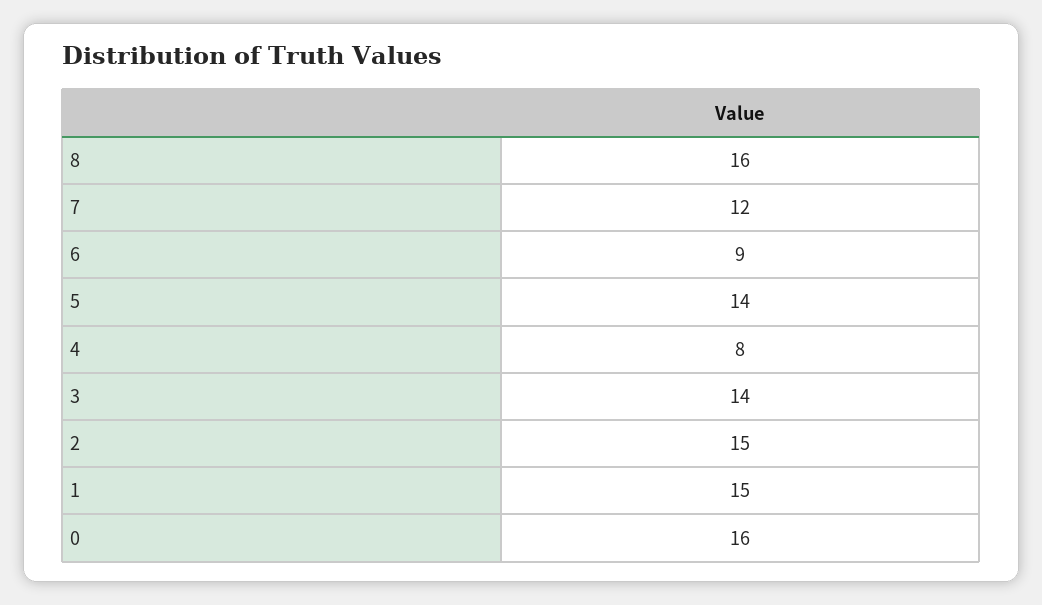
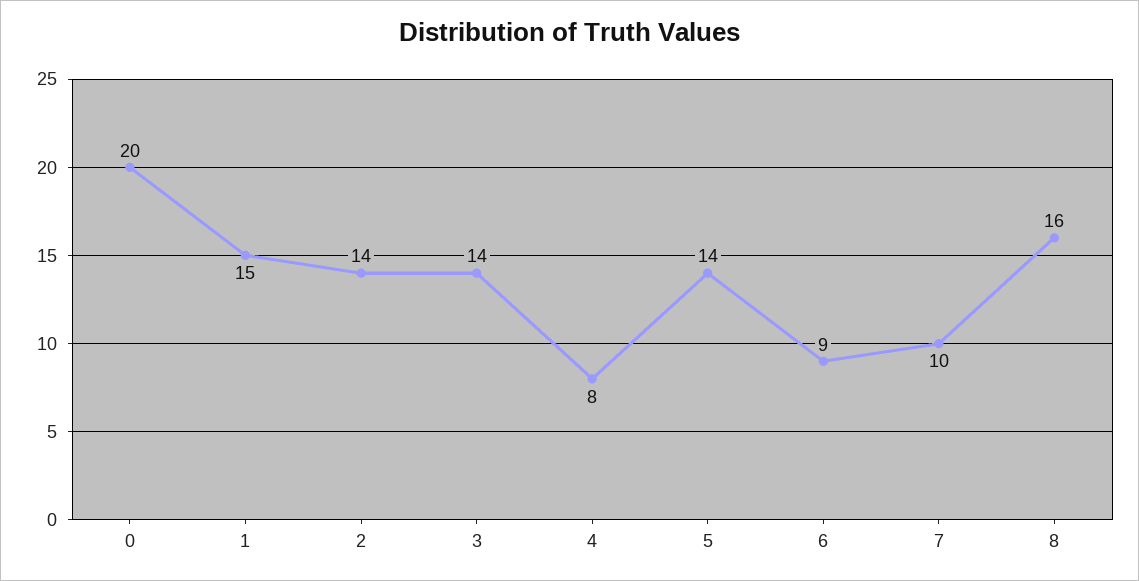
7: 12 -> 10
2: 15 -> 14
0: 16 -> 20

